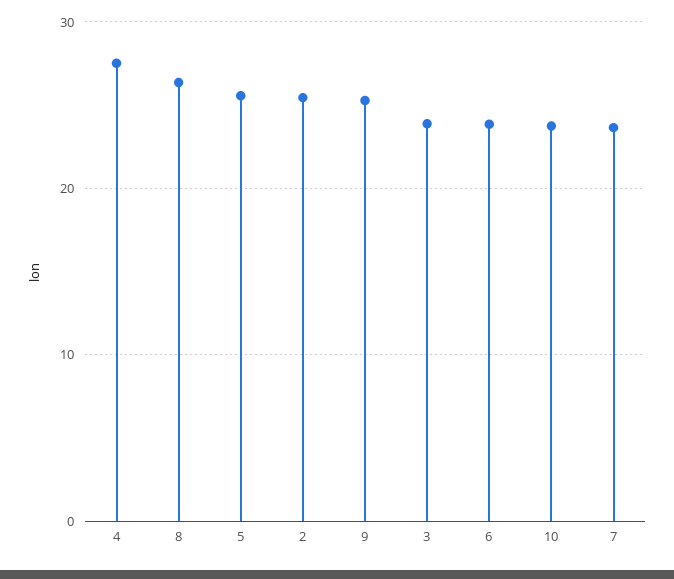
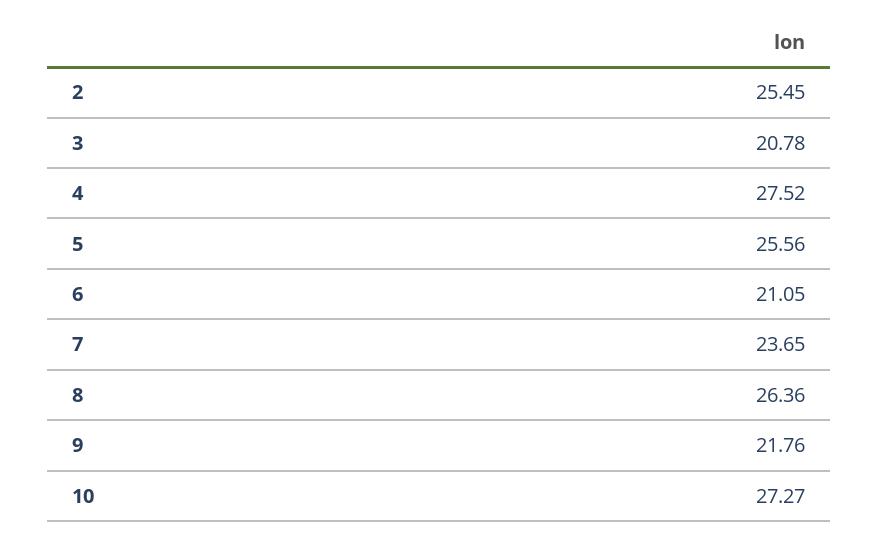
9: 25 -> 21.76
3: 24 -> 20.78
6: 24 -> 21.05
10: 24 -> 27.27

